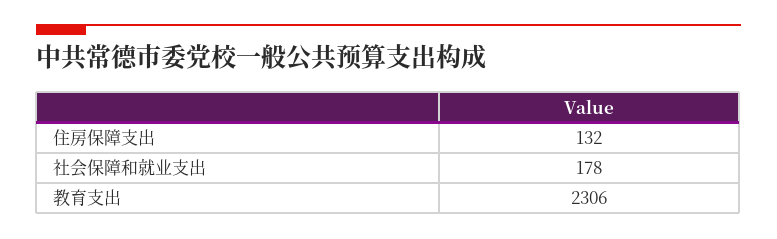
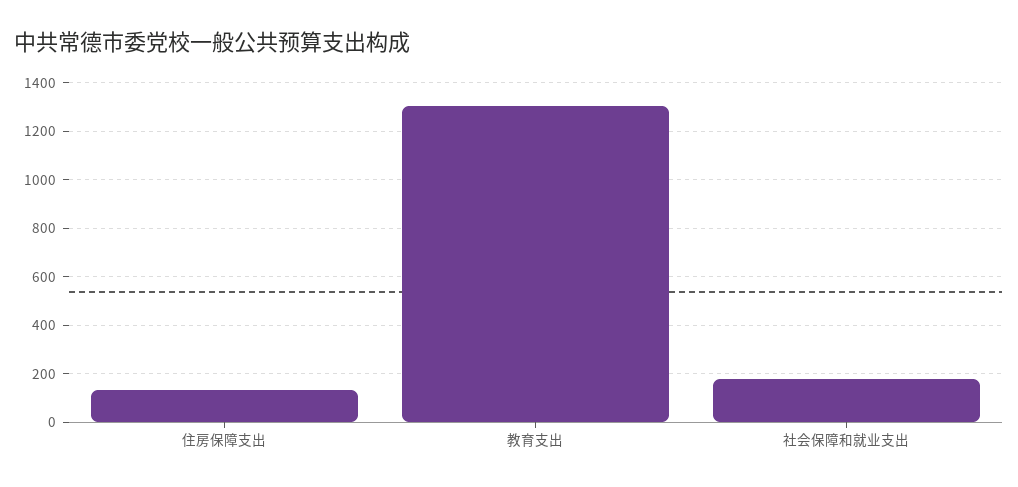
教育支出: 2306 -> 1300

